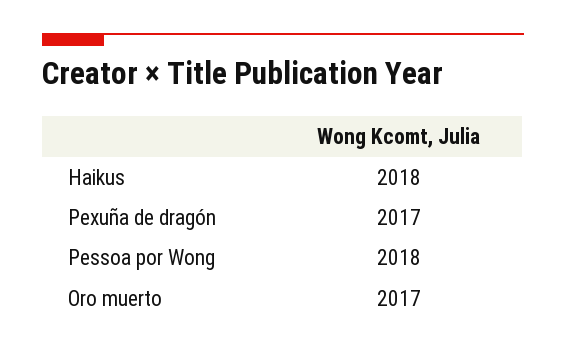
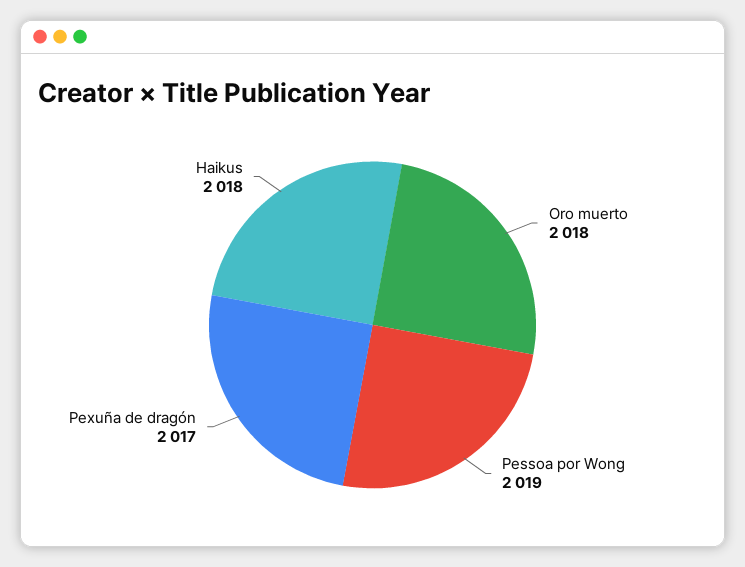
Pessoa por Wong: 2018 -> 2019
Oro muerto: 2017 -> 2018

